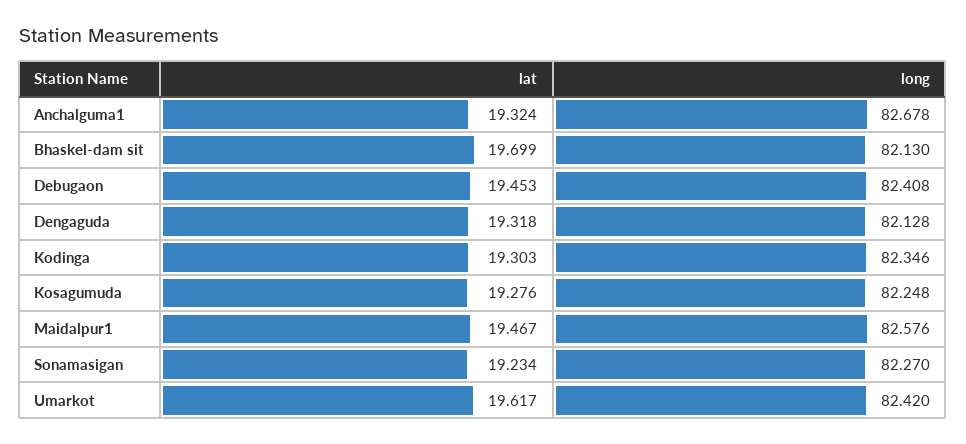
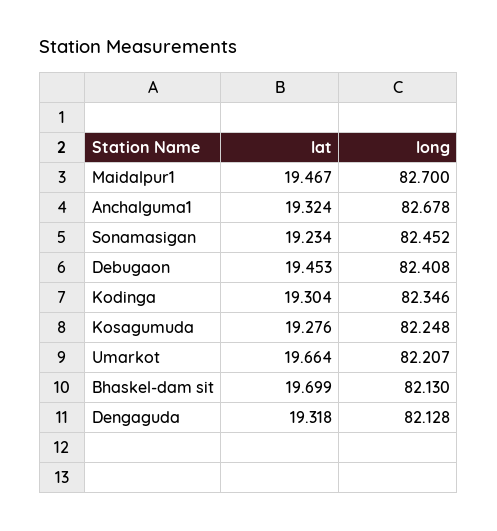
lat, Kodinga: 19.303 -> 19.304
long, Maidalpur1: 82.576 -> 82.7
long, Sonamasigan: 82.27 -> 82.452
lat, Umarkot: 19.617 -> 19.664
long, Umarkot: 82.42 -> 82.207

